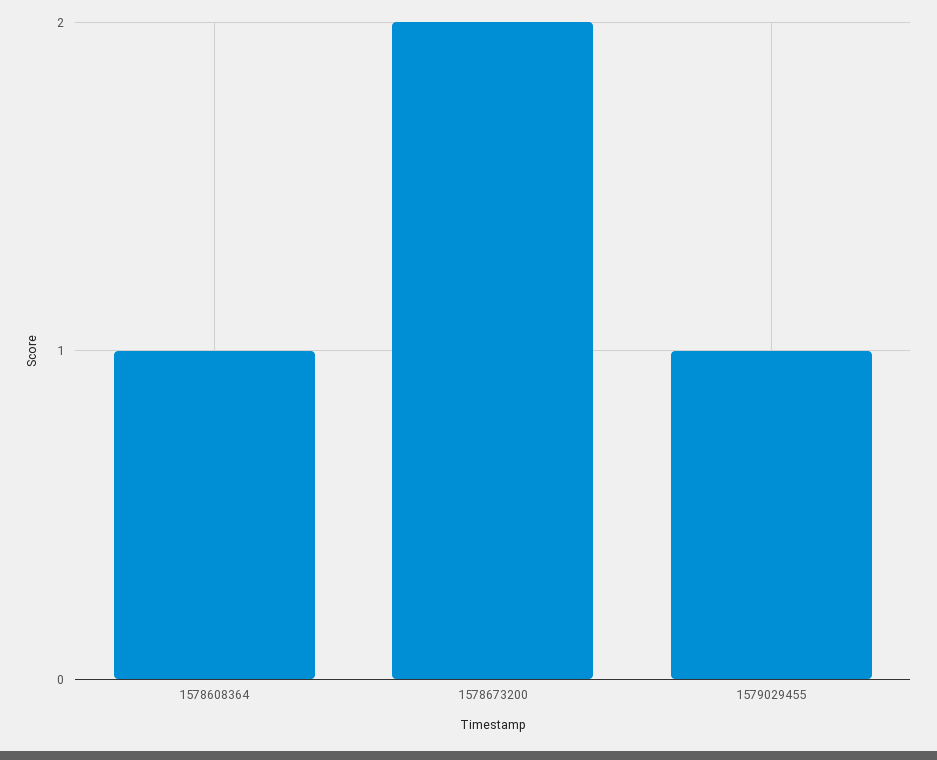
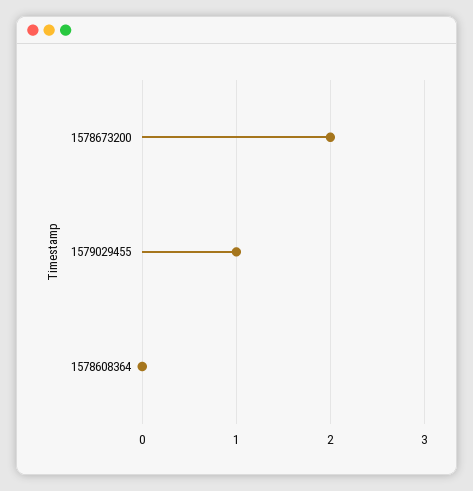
1578608364: 1 -> 0

